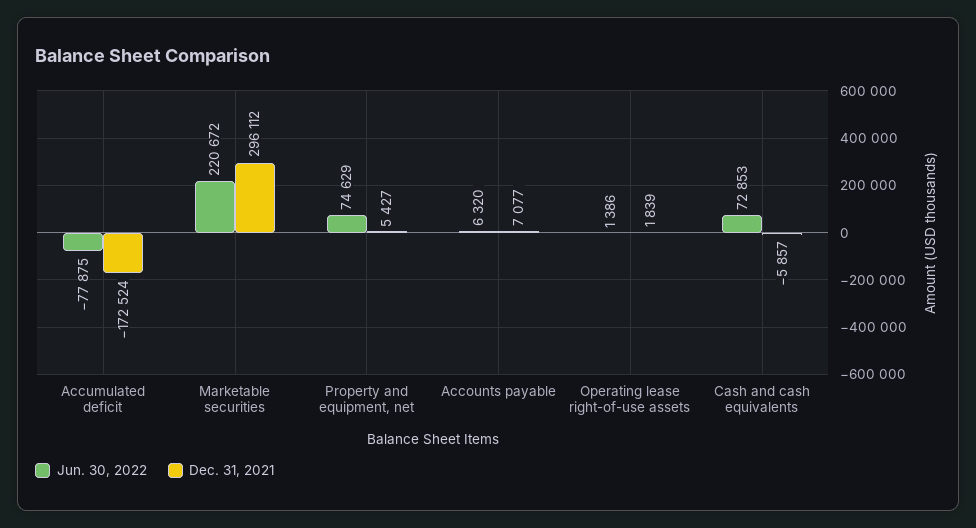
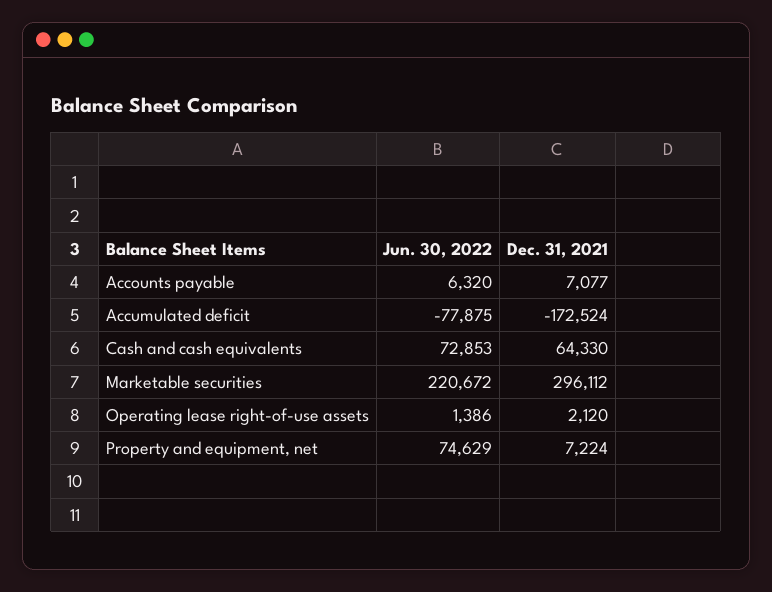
Dec. 31, 2021, Property and equipment, net: 5427 -> 7224
Dec. 31, 2021, Operating lease right-of-use assets: 1839 -> 2120
Dec. 31, 2021, Cash and cash equivalents: -5857 -> 64330

